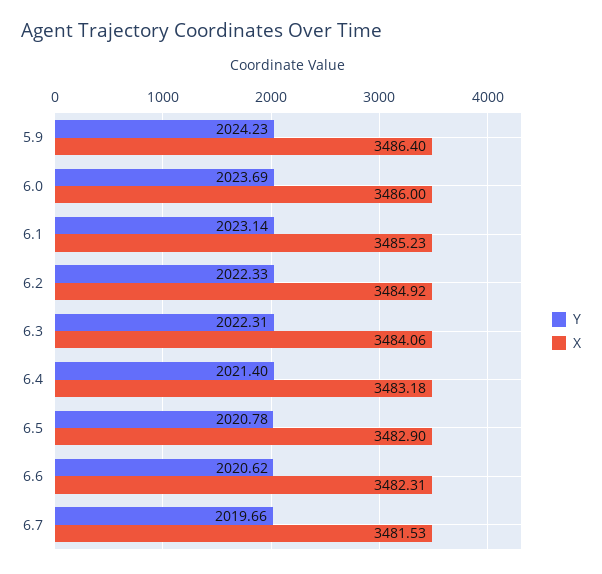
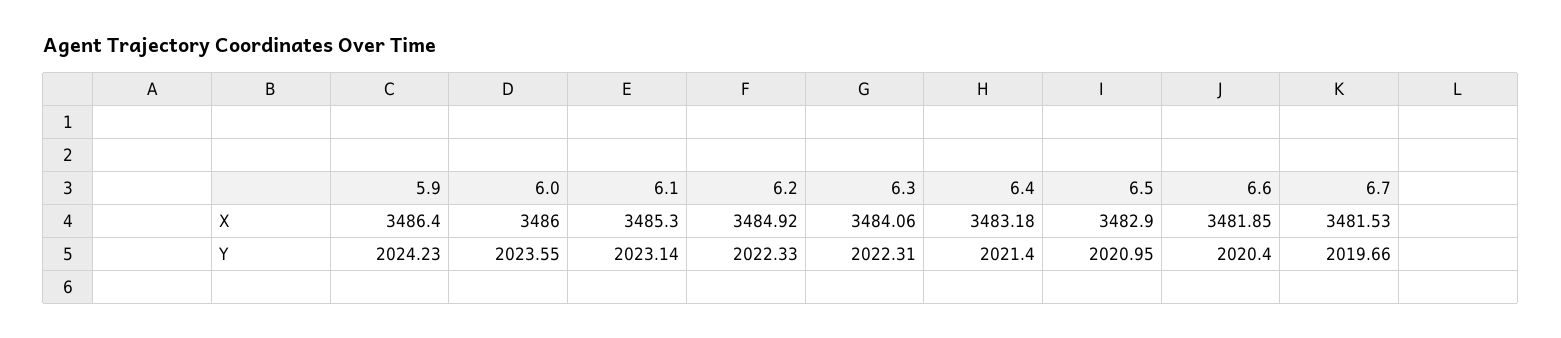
Y, 6.0: 2023.69 -> 2023.55
X, 6.1: 3485.23 -> 3485.3
Y, 6.5: 2020.78 -> 2020.95
Y, 6.6: 2020.62 -> 2020.4
X, 6.6: 3482.31 -> 3481.85

